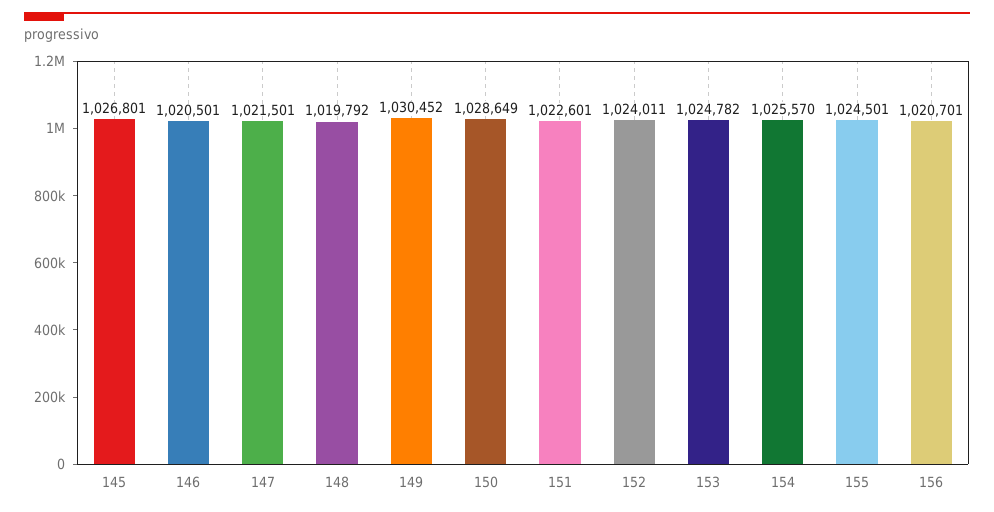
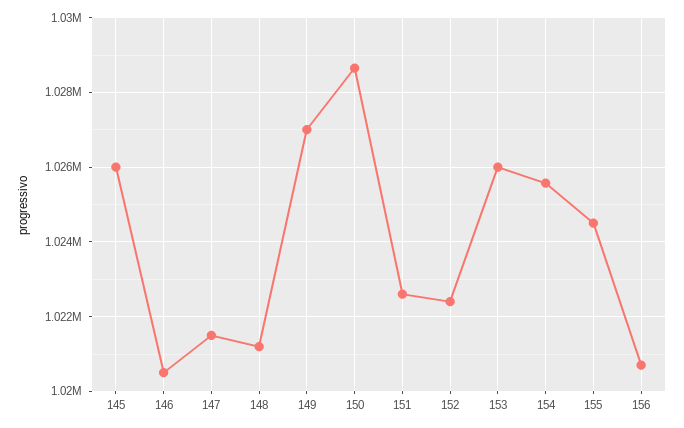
145: 1026801 -> 1026000
148: 1019792 -> 1021200
149: 1030452 -> 1027000
152: 1024011 -> 1022400
153: 1024782 -> 1026000

